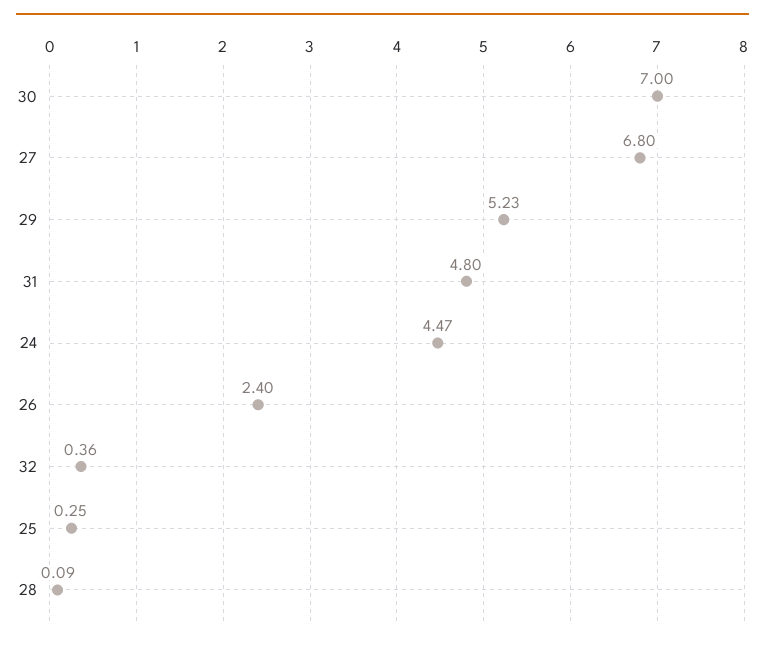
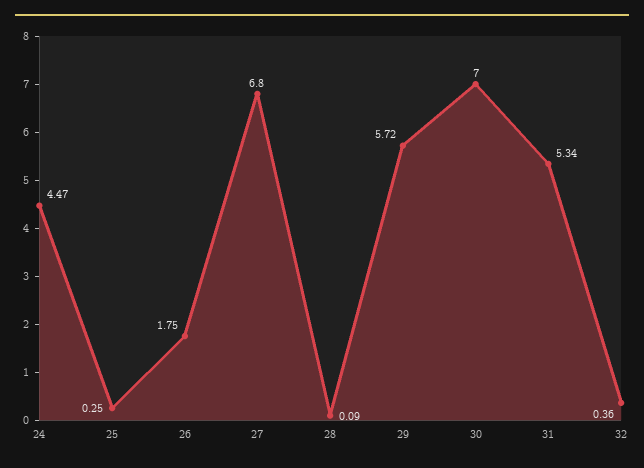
29: 5.23 -> 5.72
31: 4.8 -> 5.34
26: 2.4 -> 1.75

